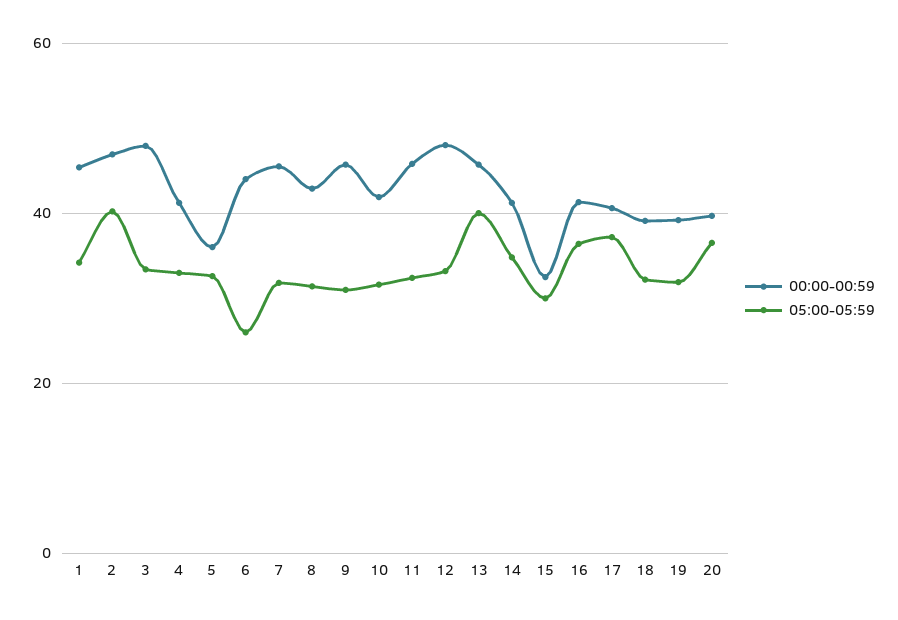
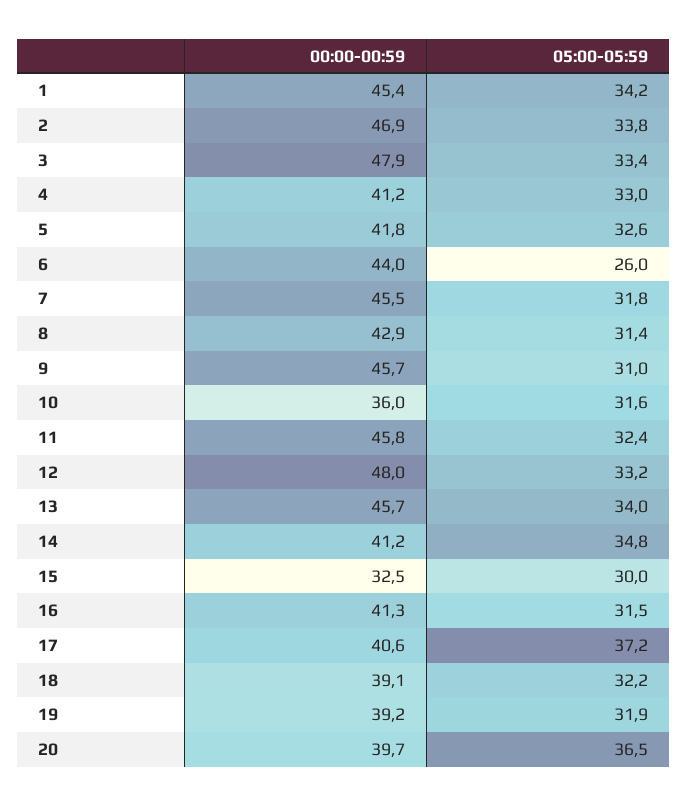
05:00-05:59, 2: 40 -> 33.8
00:00-00:59, 5: 36 -> 41.8
00:00-00:59, 10: 42 -> 36
05:00-05:59, 13: 40 -> 34
05:00-05:59, 16: 36 -> 31.5

